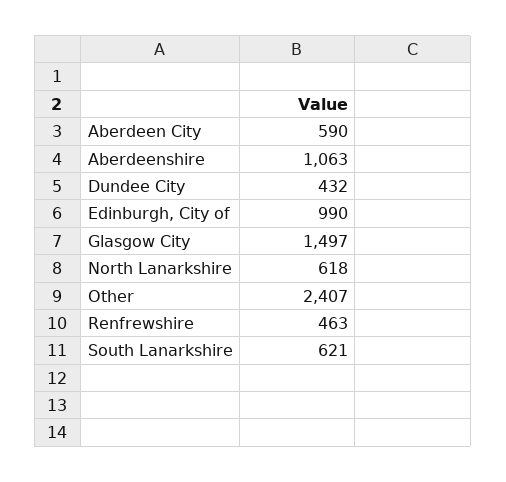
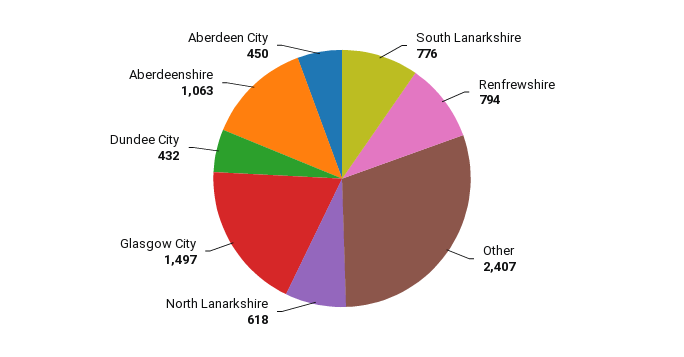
Aberdeen City: 590 -> 450
Edinburgh, City of: 990 -> none
Renfrewshire: 463 -> 794
South Lanarkshire: 621 -> 776

